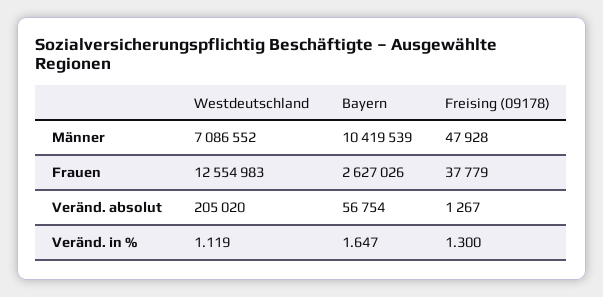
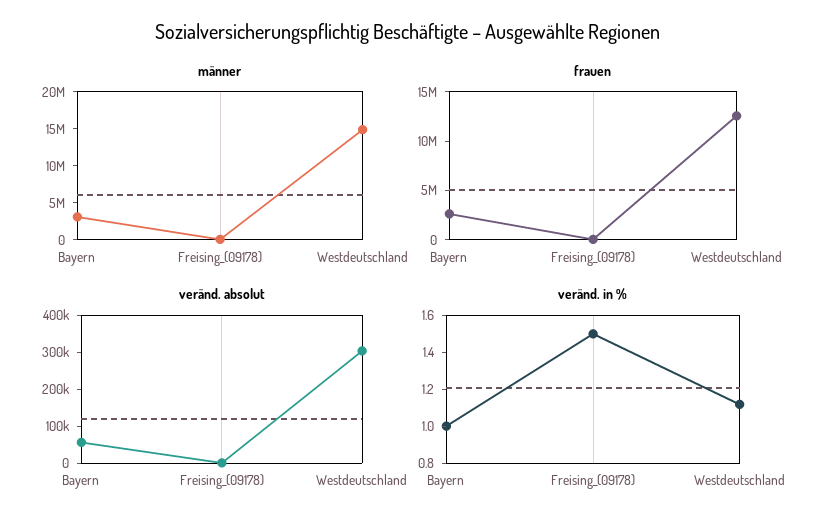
Männer, Westdeutschland: 7086552 -> 15000000
Männer, Bayern: 10419539 -> 2500000
Veränd. absolut, Westdeutschland: 205020 -> 300000
Veränd. in %, Bayern: 1.647 -> 1
Veränd. in %, Freising (09178): 1.3 -> 1.5

